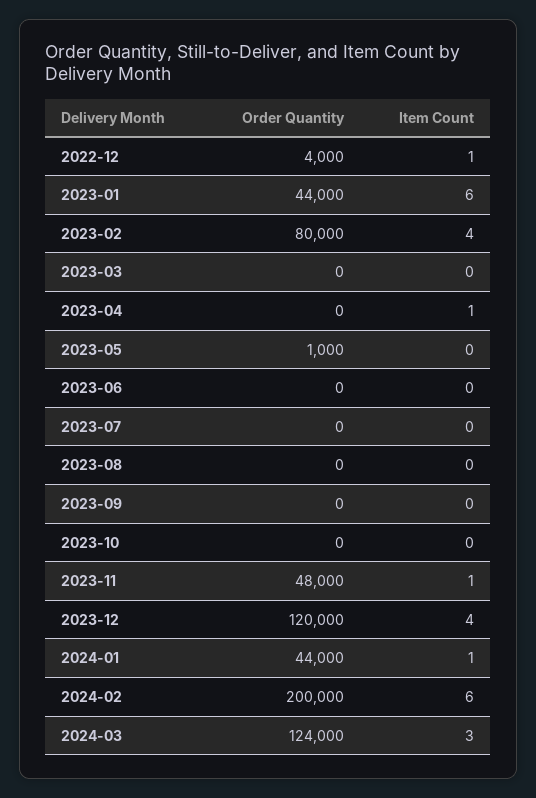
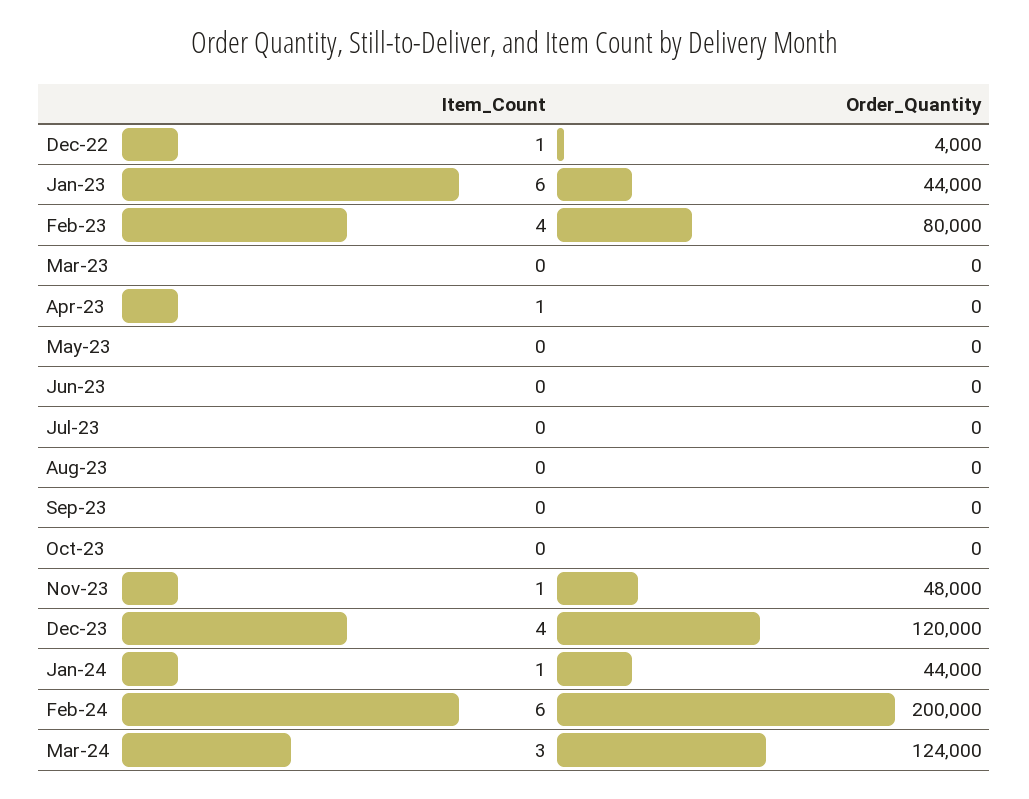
Order Quantity, 2023-05: 1000 -> 0

